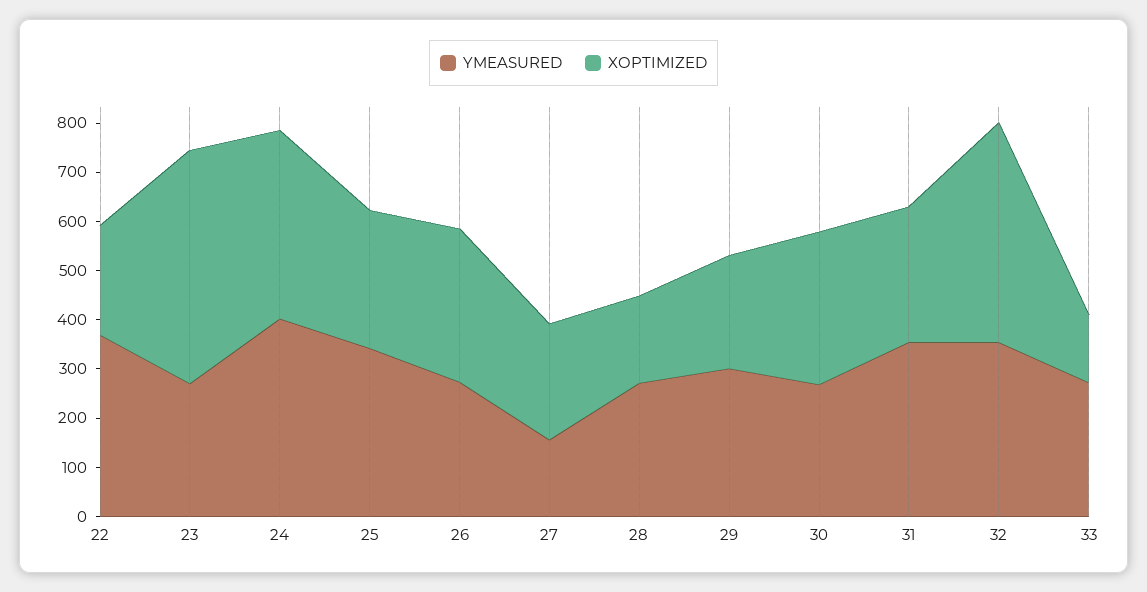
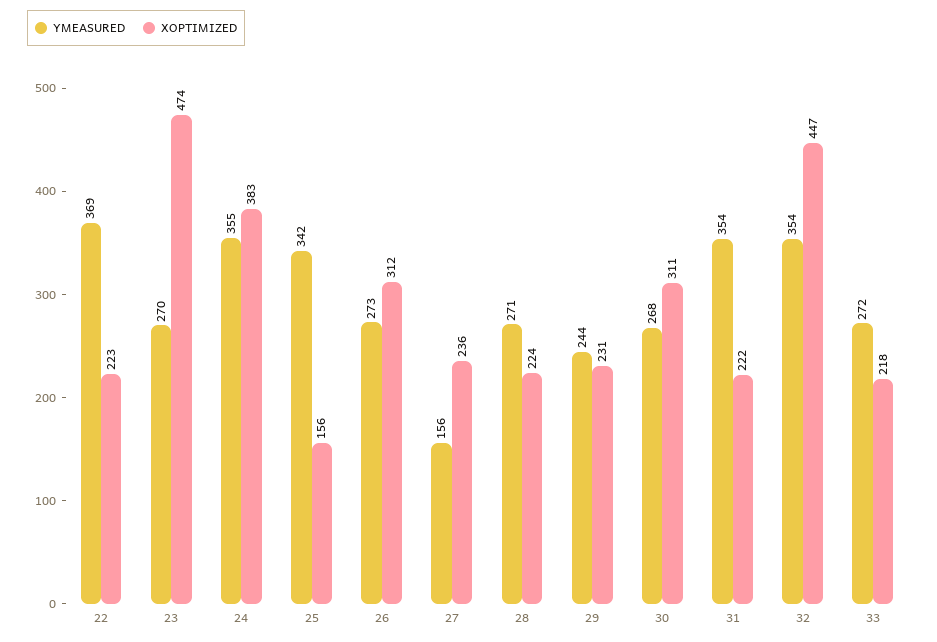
YMEASURED, 24: 400 -> 355
XOPTIMIZED, 25: 280 -> 156
XOPTIMIZED, 28: 180 -> 224
YMEASURED, 29: 300 -> 244
XOPTIMIZED, 31: 280 -> 222
XOPTIMIZED, 33: 140 -> 218

